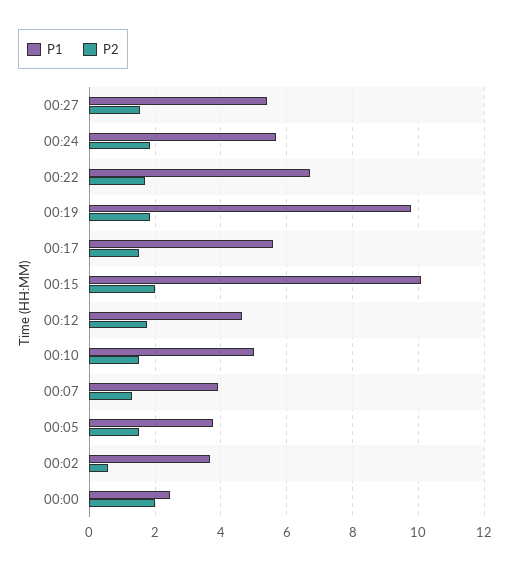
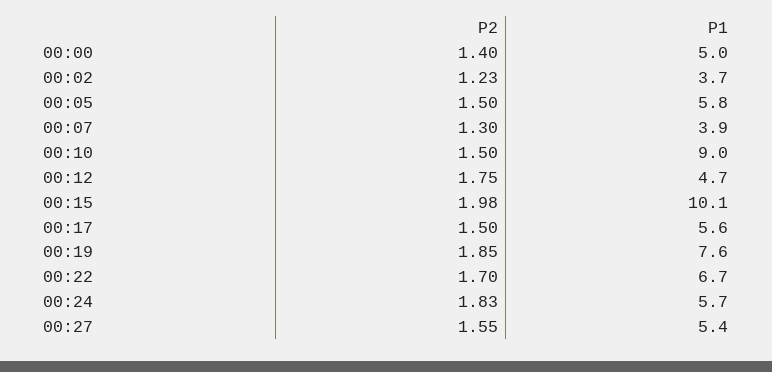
P1, 00:19: 9.8 -> 7.6
P1, 00:10: 5 -> 9
P1, 00:05: 3.8 -> 5.8
P2, 00:02: 0.6 -> 1.23
P1, 00:00: 2.4 -> 5
P2, 00:00: 2 -> 1.4

